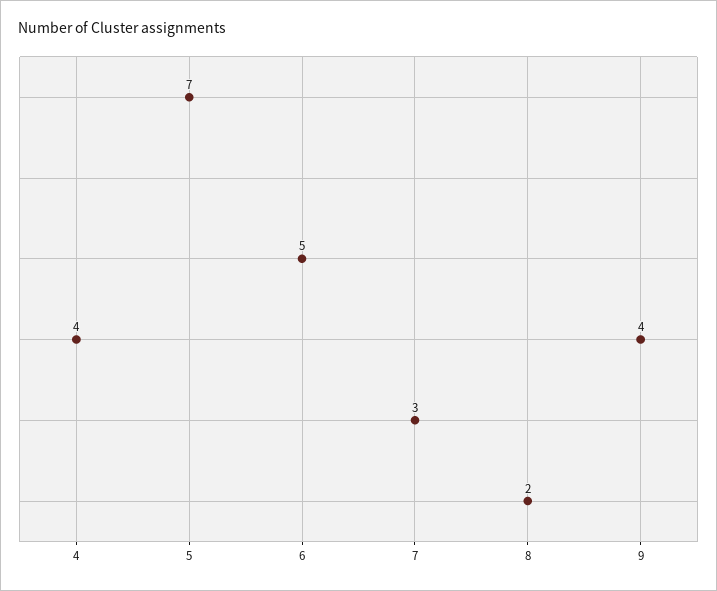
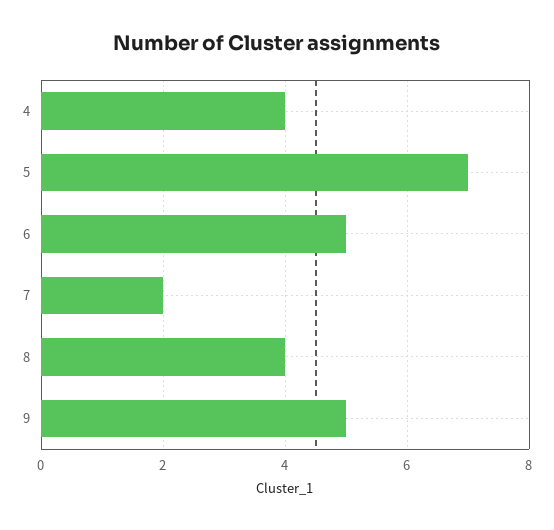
7: 3 -> 2
8: 2 -> 4
9: 4 -> 5

